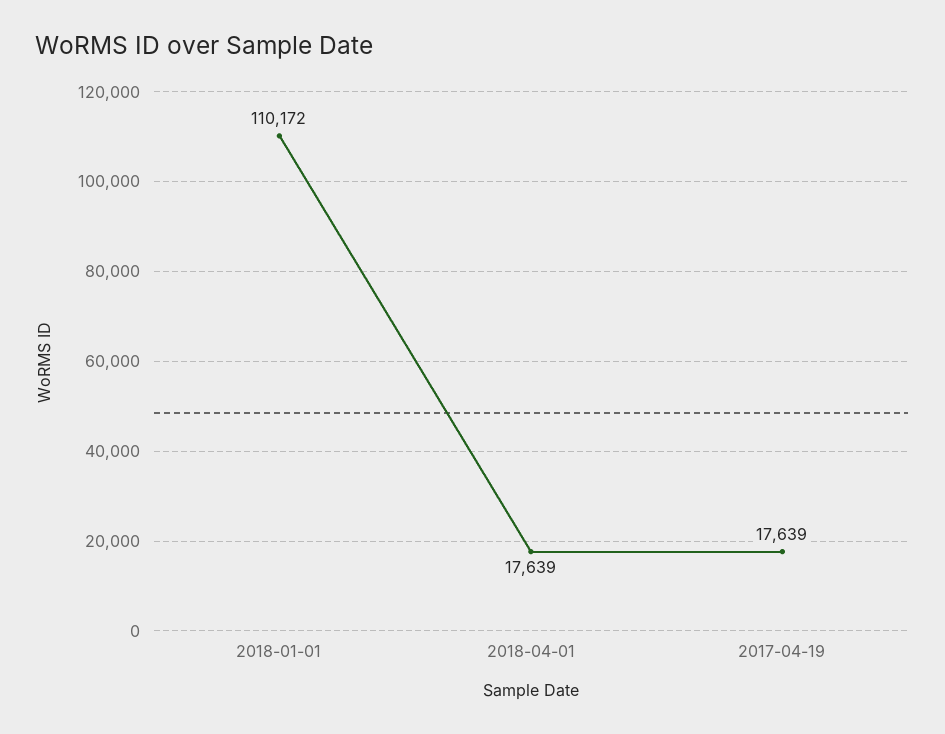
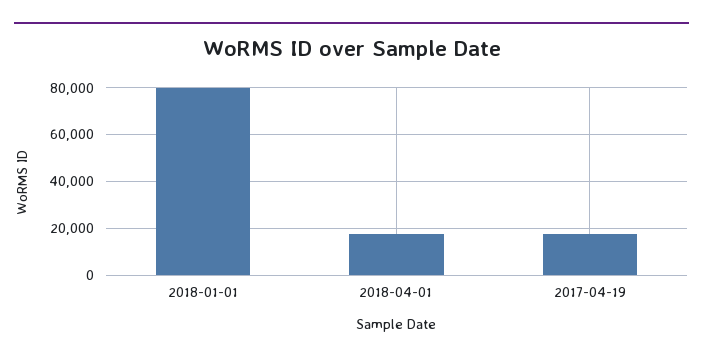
2018-01-01: 110172 -> 80000

